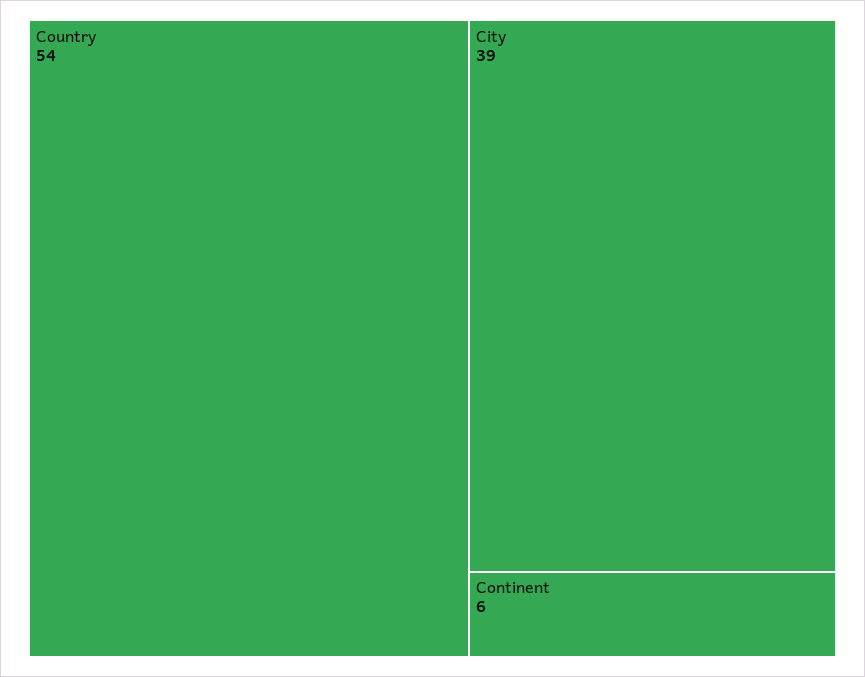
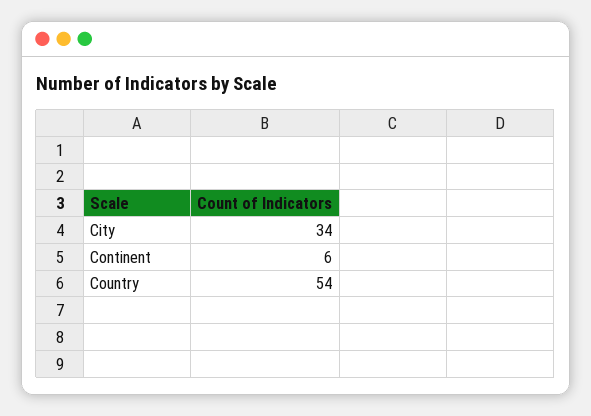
City: 39 -> 34

